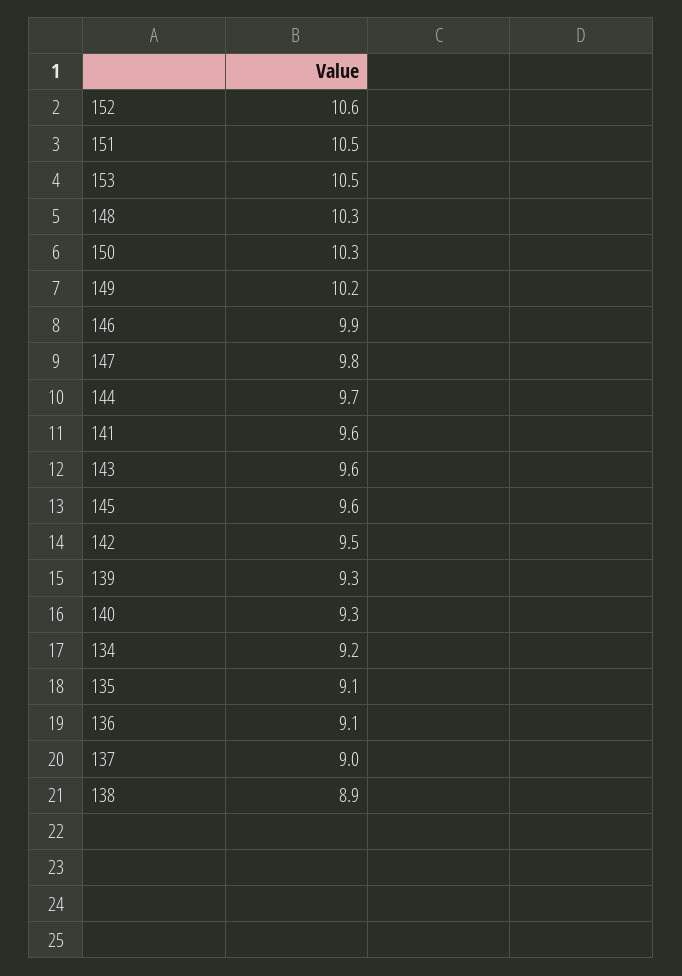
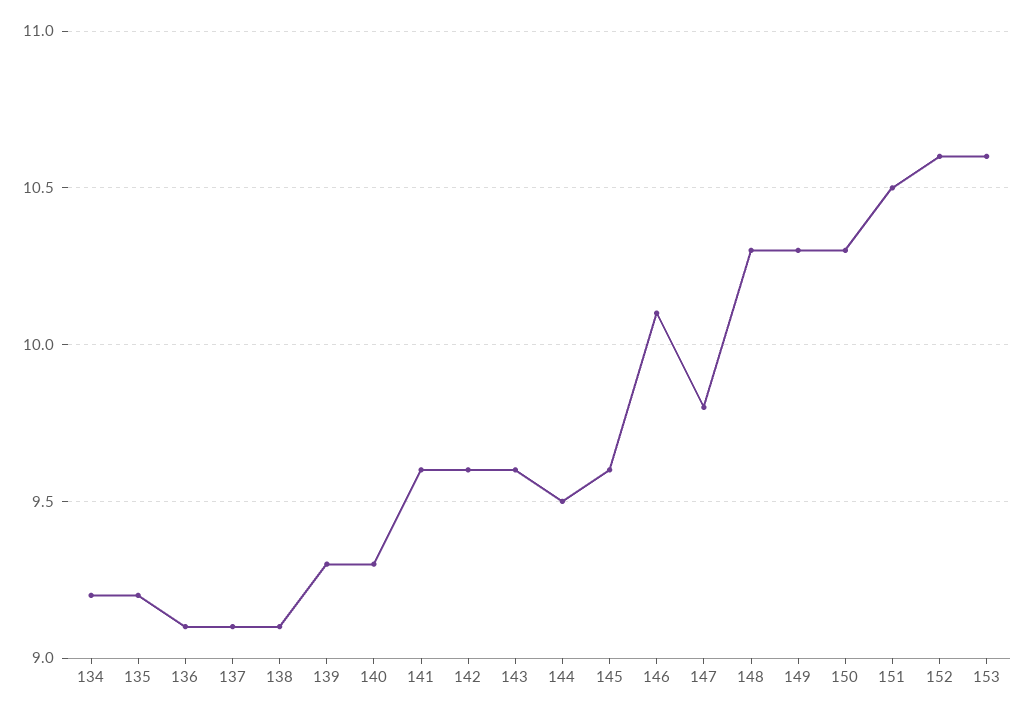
153: 10.5 -> 10.6
149: 10.2 -> 10.3
146: 9.9 -> 10.1
144: 9.7 -> 9.5
142: 9.5 -> 9.6
135: 9.1 -> 9.2
137: 9 -> 9.1
138: 8.9 -> 9.1

